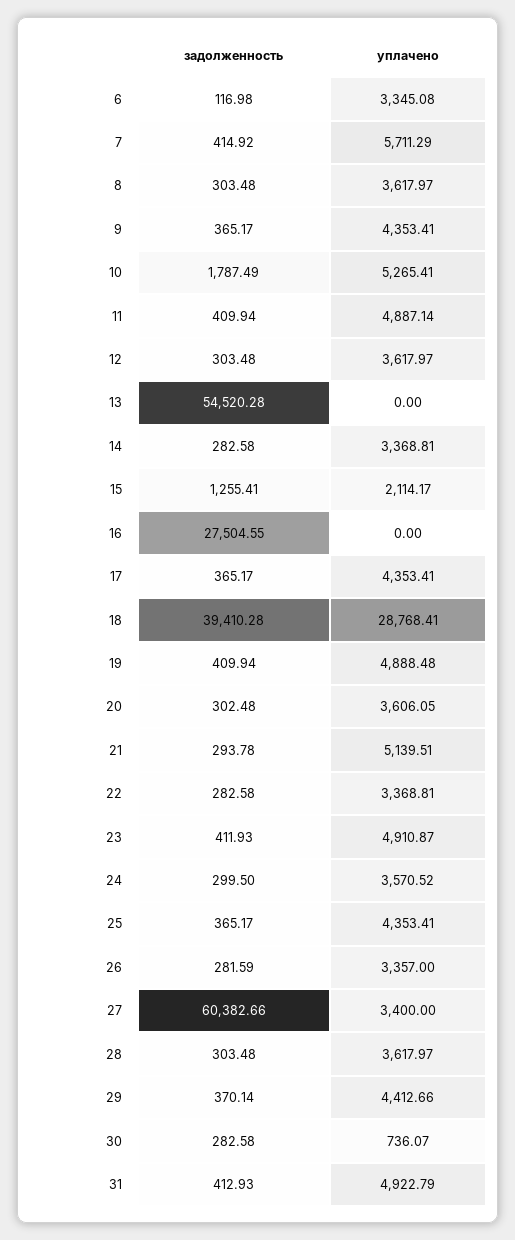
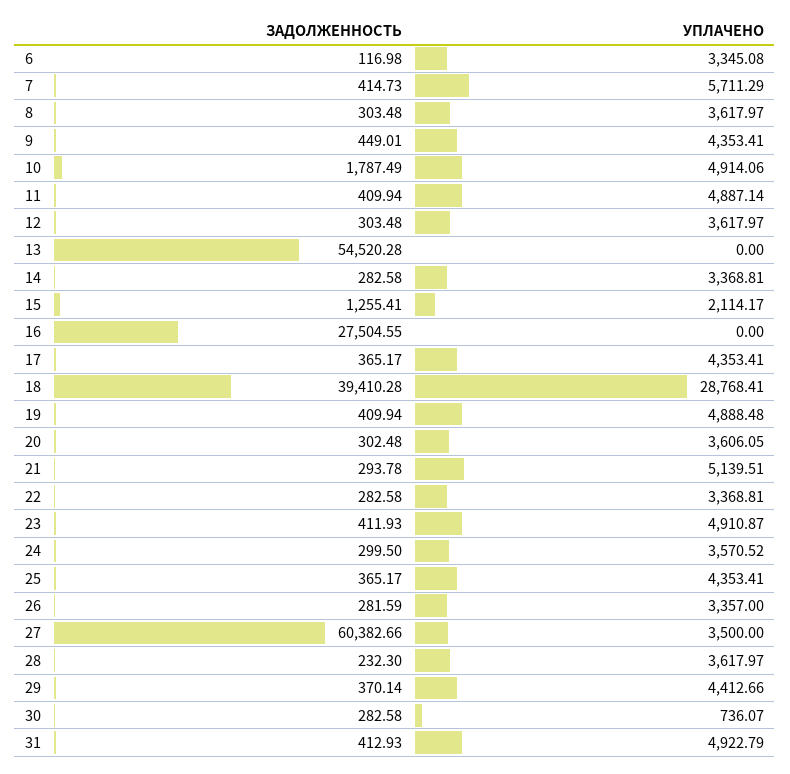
задолженность, 7: 414.92 -> 414.73
задолженность, 9: 365.17 -> 449.01
уплачено, 10: 5265.41 -> 4914.06
уплачено, 27: 3400 -> 3500
задолженность, 28: 303.48 -> 232.3

